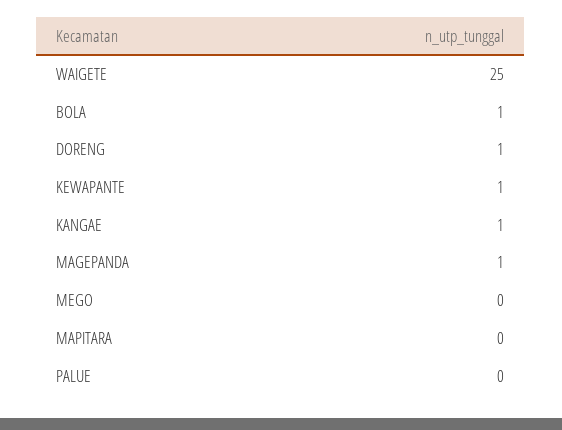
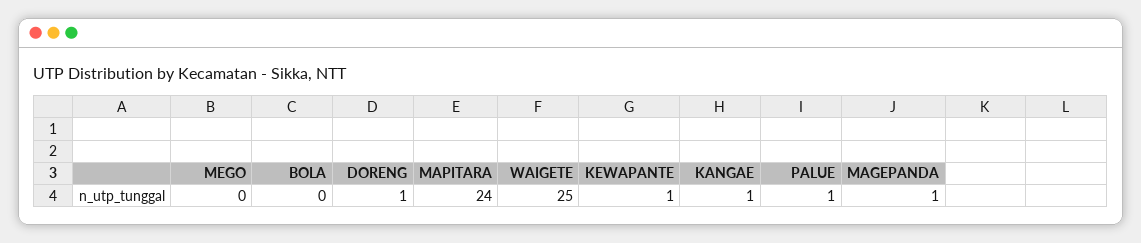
BOLA: 1 -> 0
MAPITARA: 0 -> 24
PALUE: 0 -> 1

